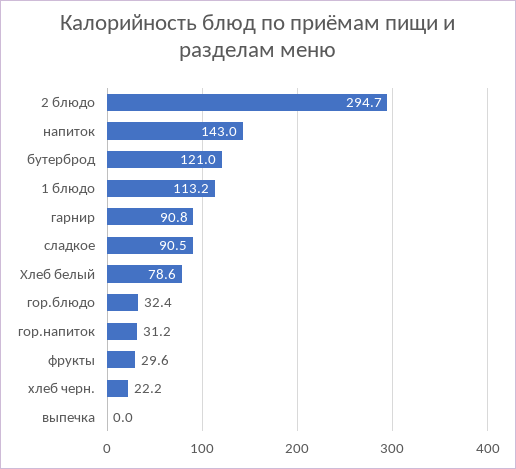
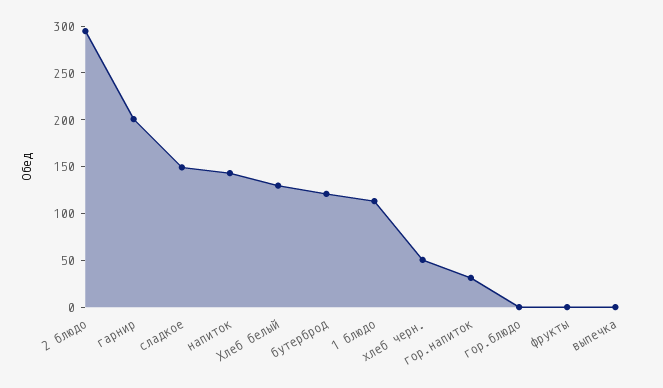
гарнир: 90.8 -> 200
сладкое: 90.5 -> 150
Хлеб белый: 78.6 -> 130
гор.блюдо: 32.4 -> 0
фрукты: 29.6 -> 0
хлеб черн.: 22.2 -> 50

